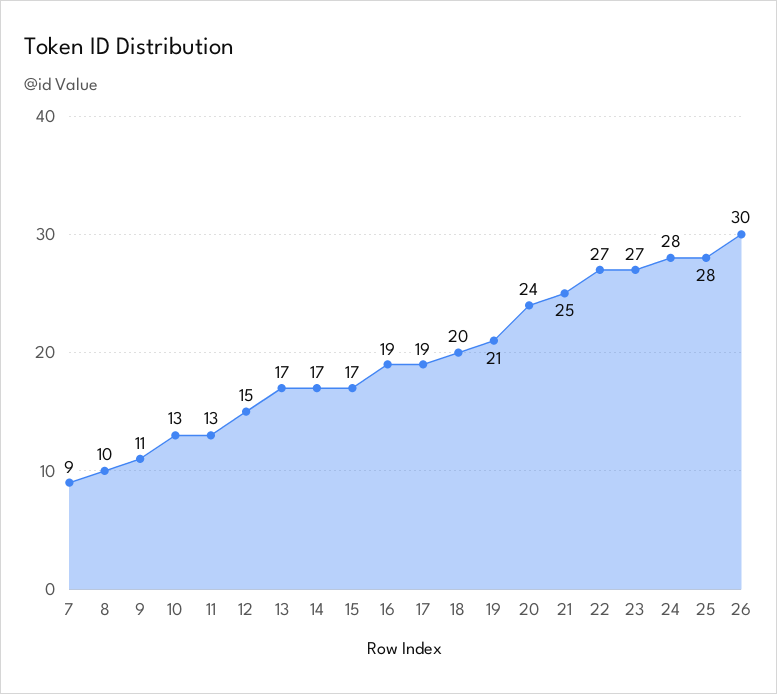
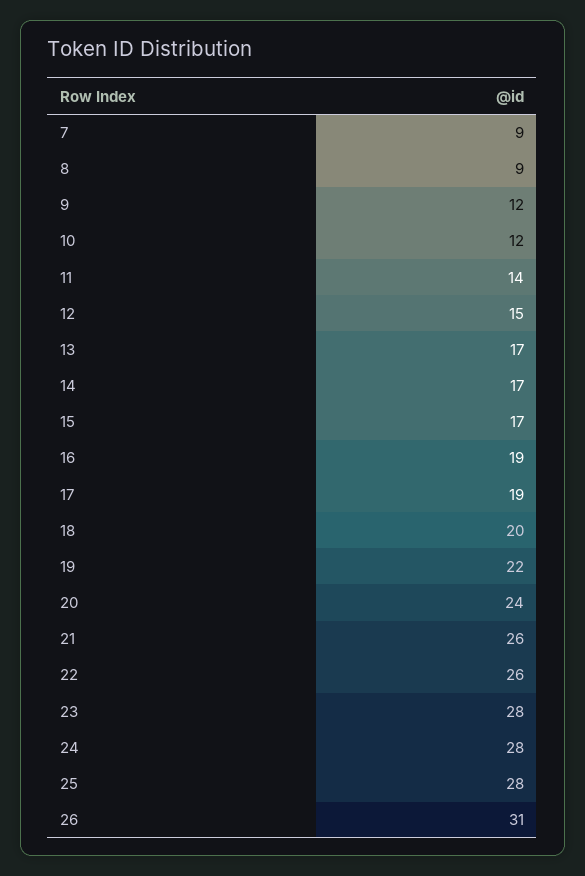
8: 10 -> 9
9: 11 -> 12
10: 13 -> 12
11: 13 -> 14
19: 21 -> 22
21: 25 -> 26
22: 27 -> 26
23: 27 -> 28
26: 30 -> 31

